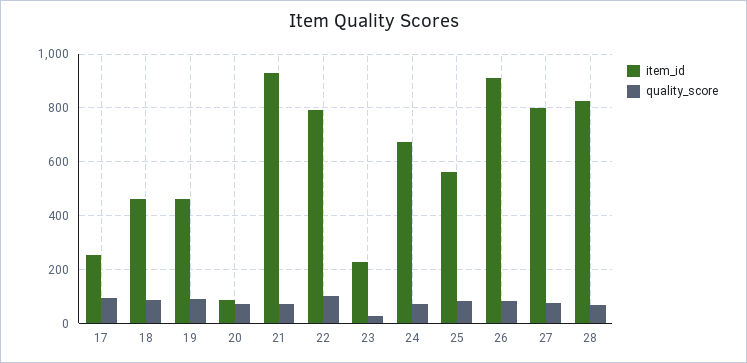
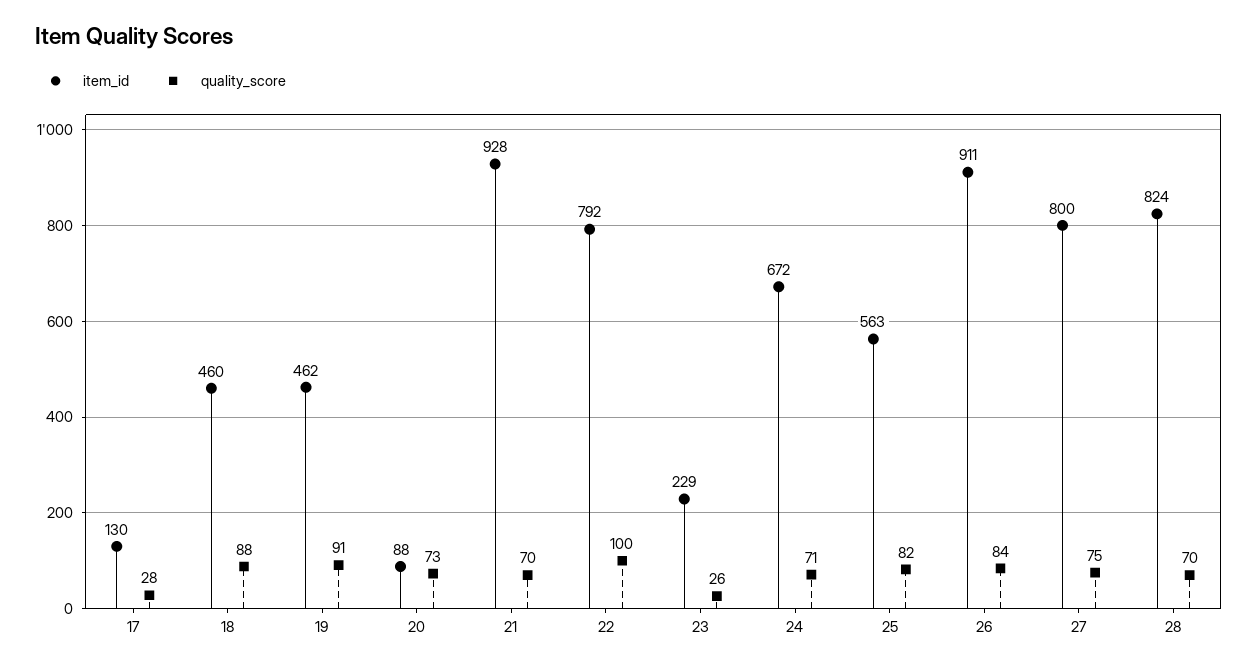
item_id, 17: 250 -> 130
quality_score, 17: 100 -> 28

